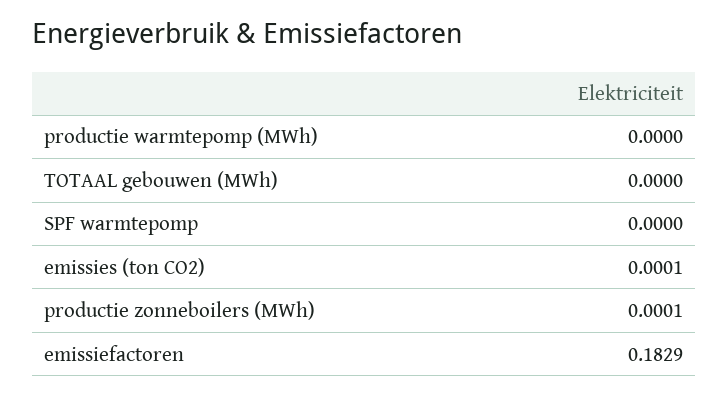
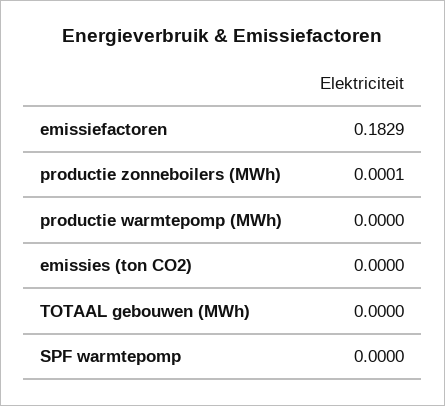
emissies (ton CO2): 0.0001 -> 0

